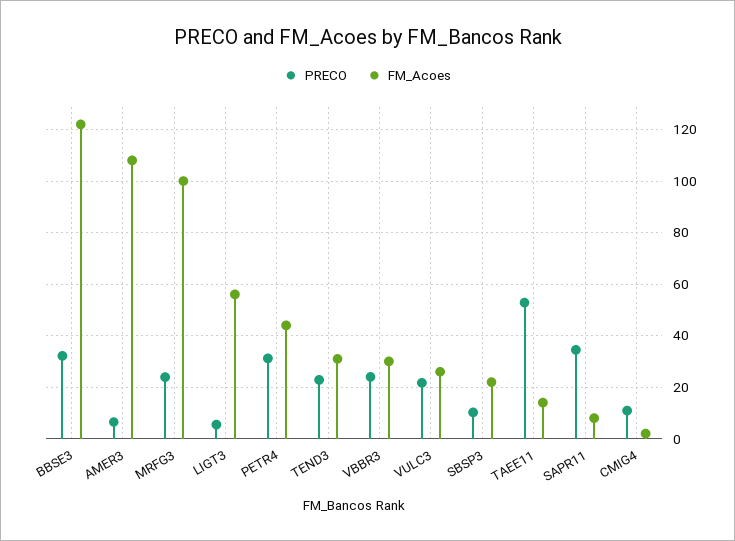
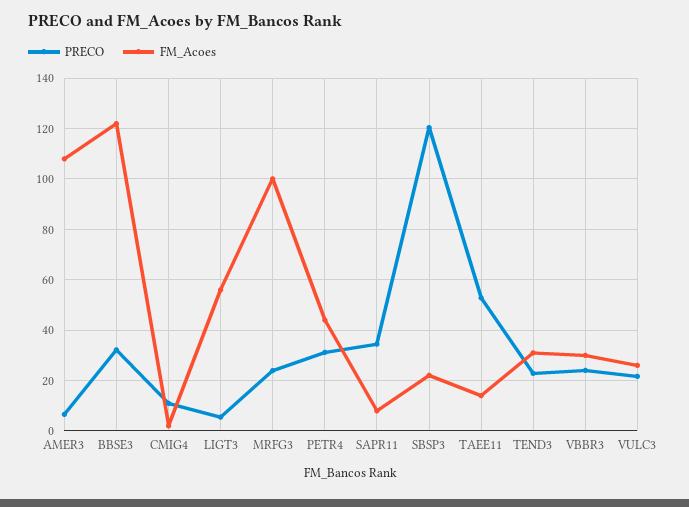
PRECO, SBSP3: 10 -> 120

